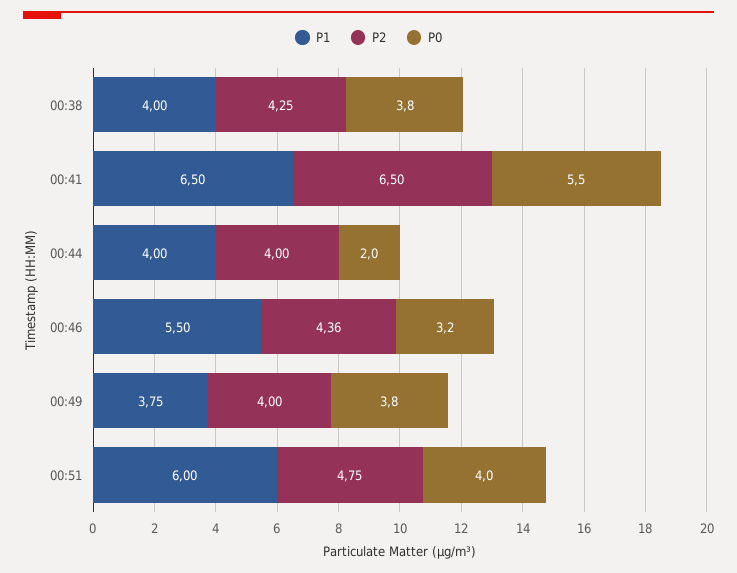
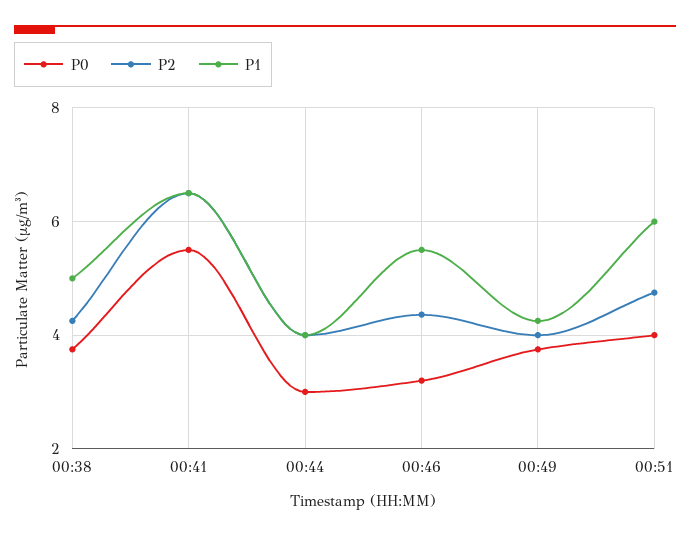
P1, 00:38: 4 -> 5
P0, 00:44: 2 -> 3
P1, 00:49: 3.75 -> 4.2

